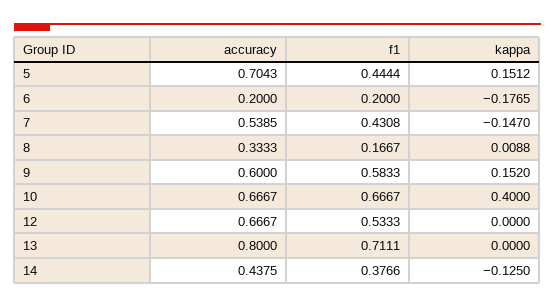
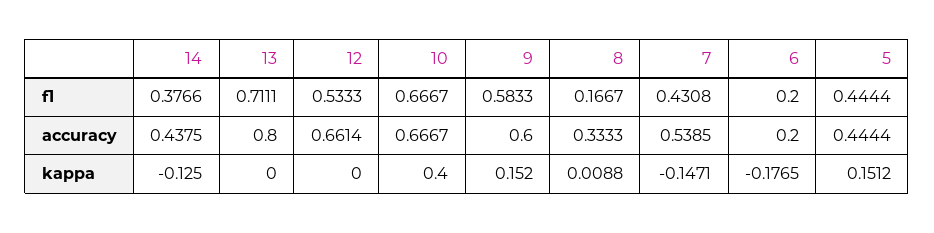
accuracy, 5: 0.7043 -> 0.4444
kappa, 7: -0.147 -> -0.1471
accuracy, 12: 0.6667 -> 0.6614

